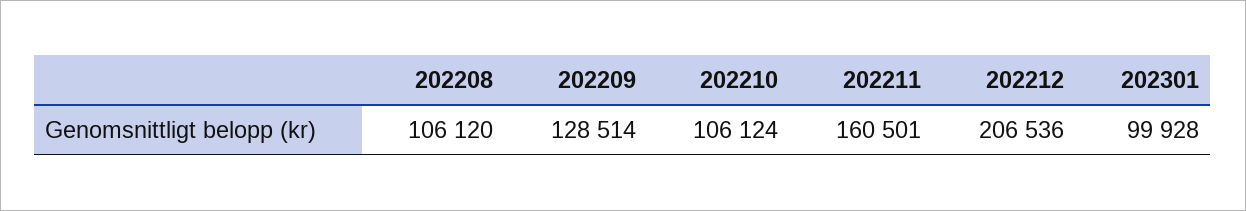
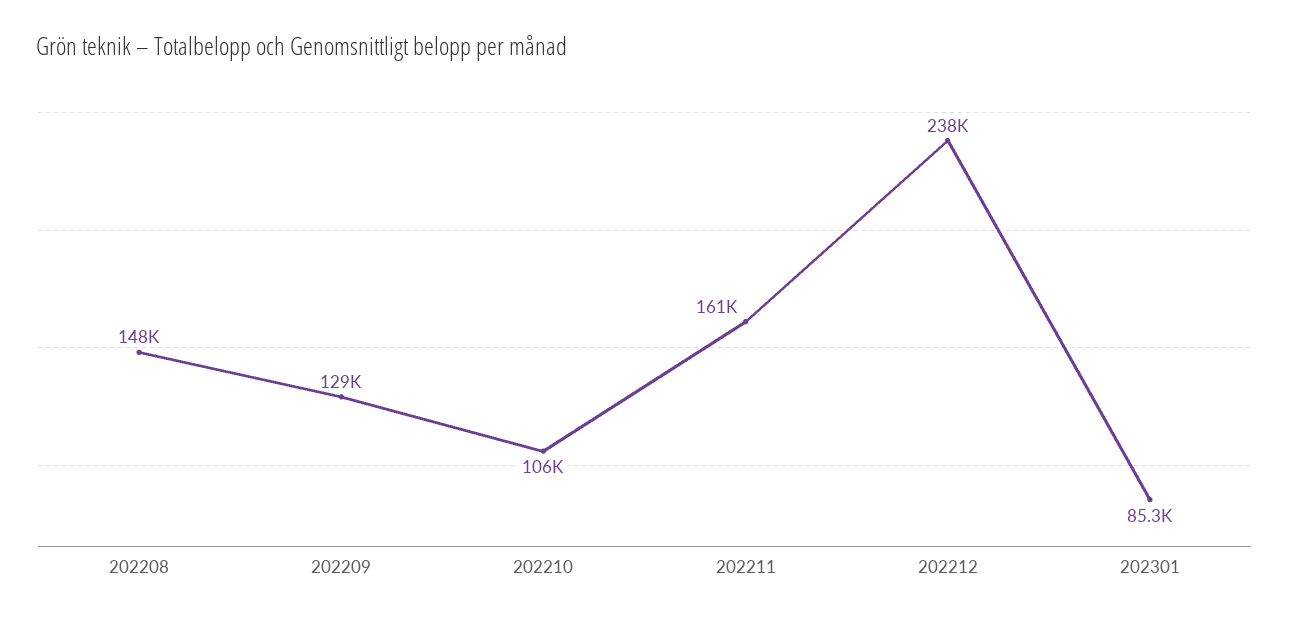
202208: 106120 -> 148000
202212: 206536 -> 238000
202301: 99928 -> 85300

